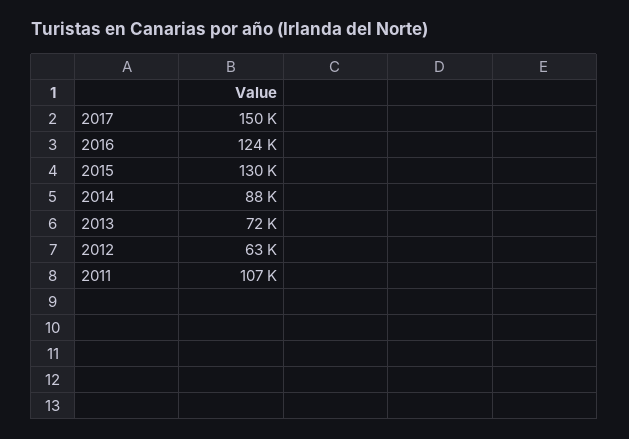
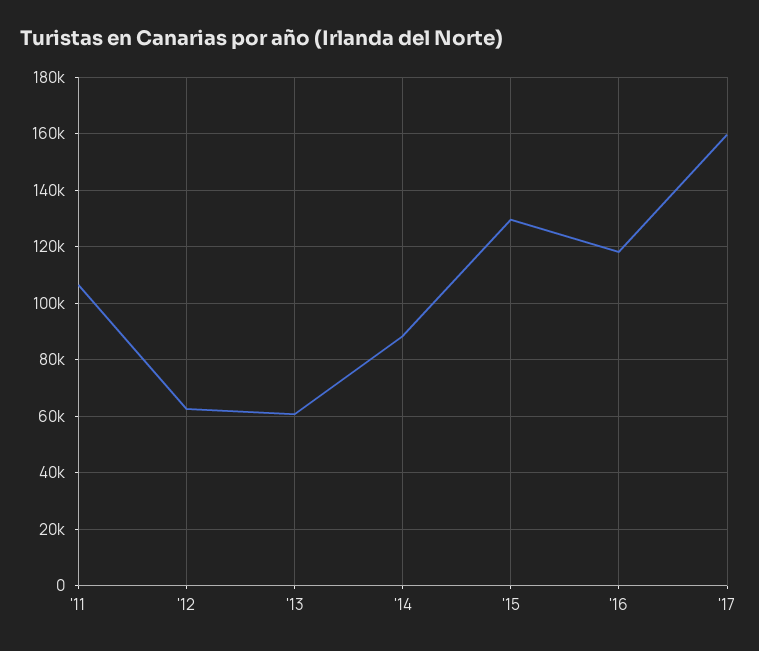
2017: 150000 -> 160000
2016: 124000 -> 117500
2013: 72000 -> 60000

